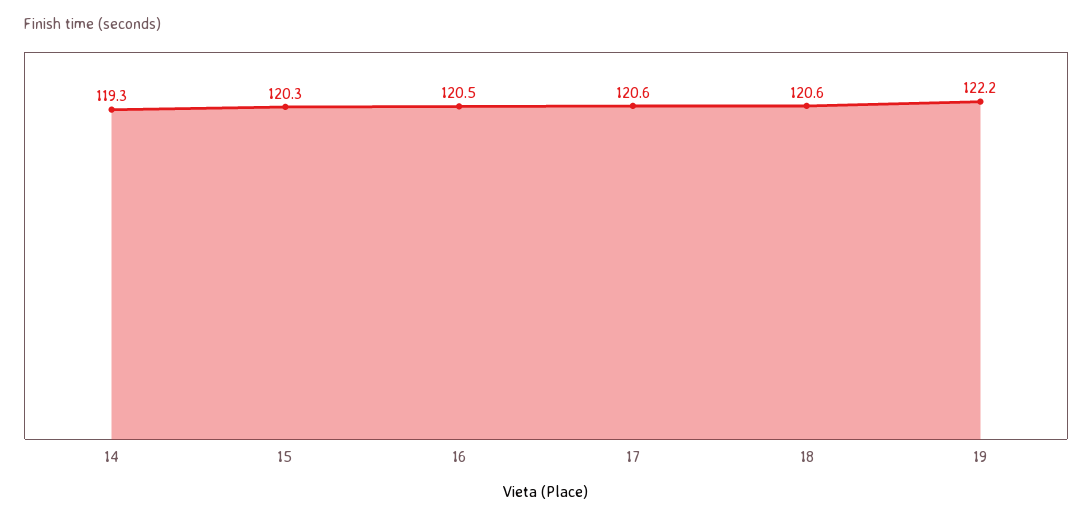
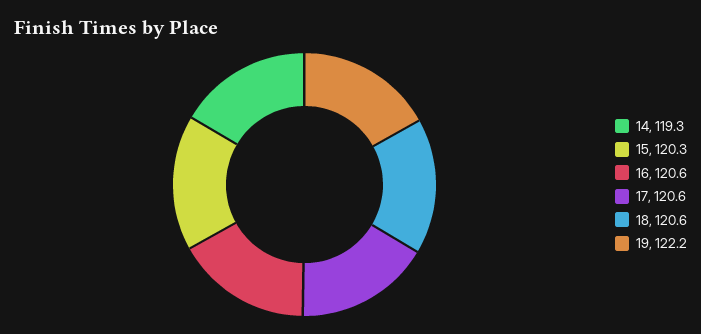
16: 120.5 -> 120.6

